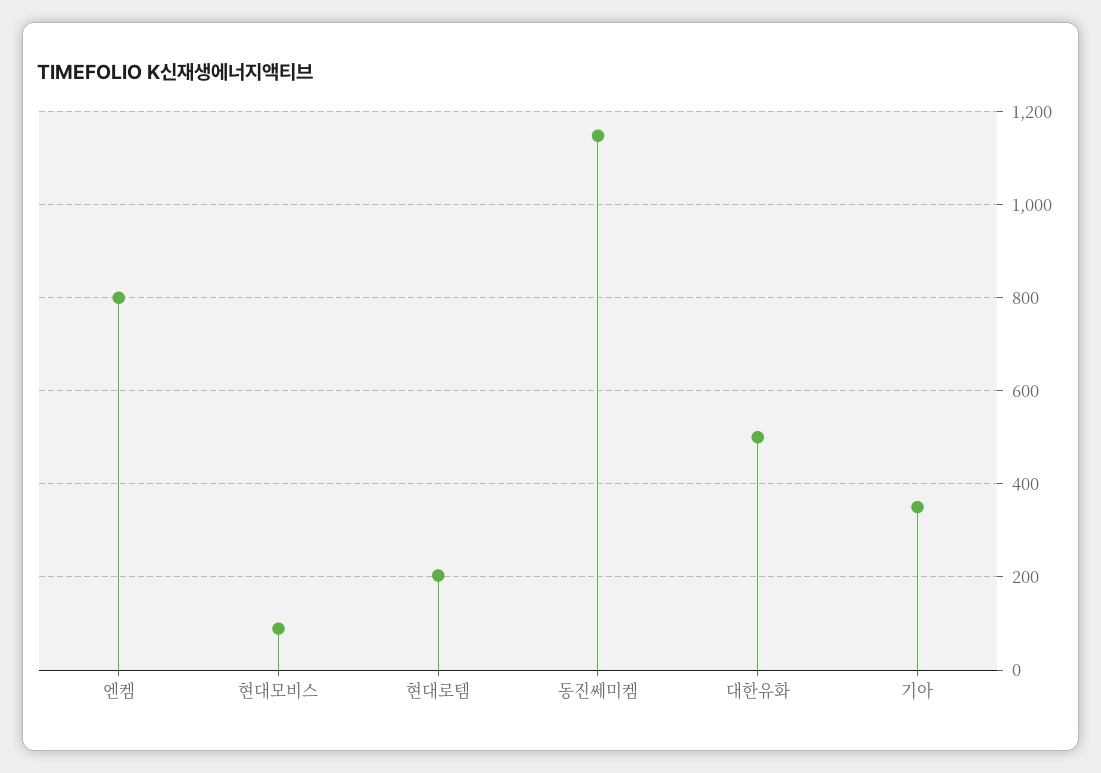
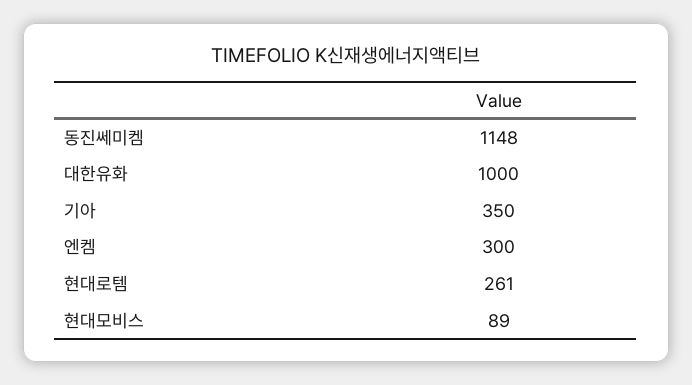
엔켐: 800 -> 300
현대로템: 200 -> 261
대한유화: 500 -> 1000

